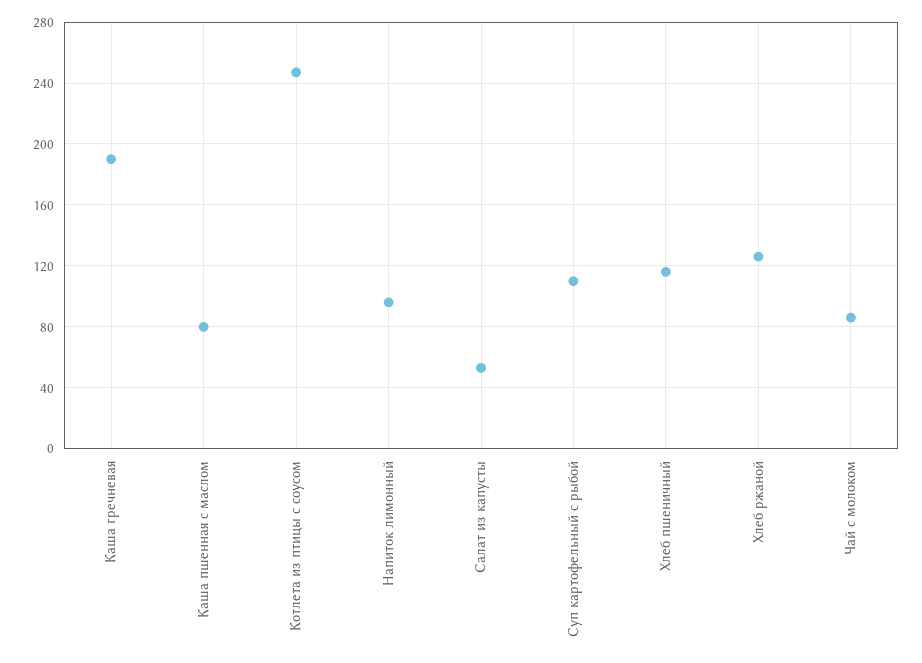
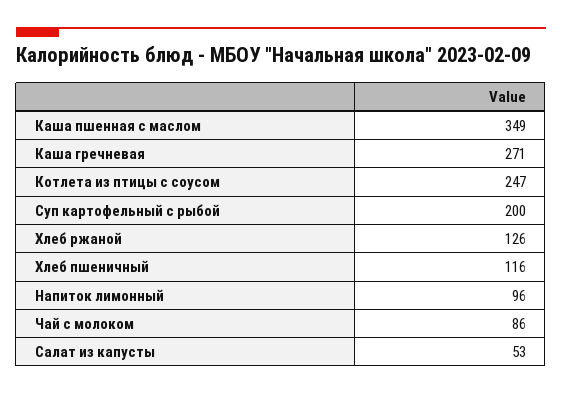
Каша гречневая: 190 -> 271
Каша пшенная с маслом: 80 -> 349
Суп картофельный с рыбой: 110 -> 200

